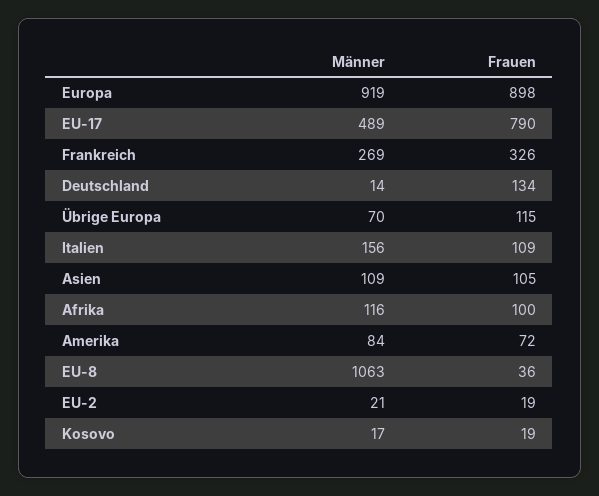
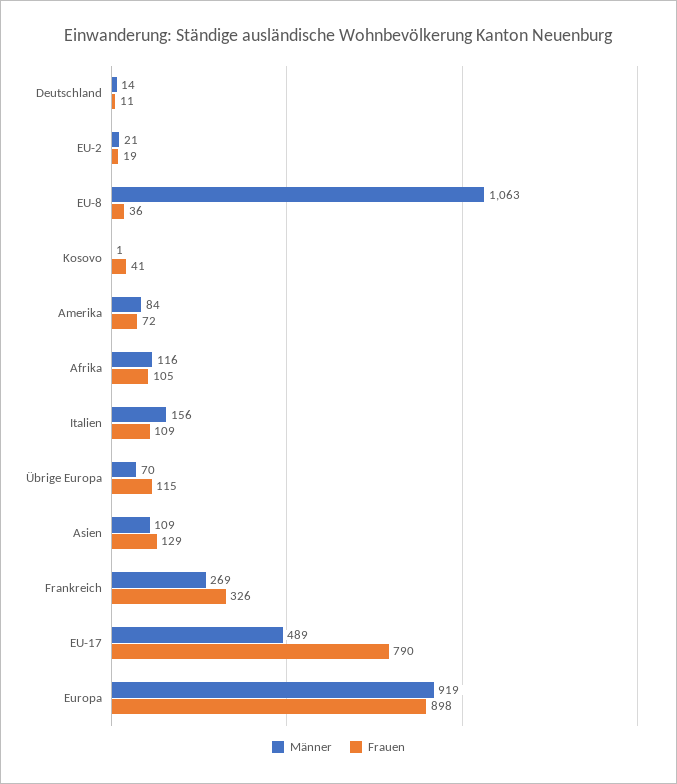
Frauen, Deutschland: 134 -> 11
Frauen, Asien: 105 -> 129
Frauen, Afrika: 100 -> 105
Männer, Kosovo: 17 -> 1
Frauen, Kosovo: 19 -> 41

